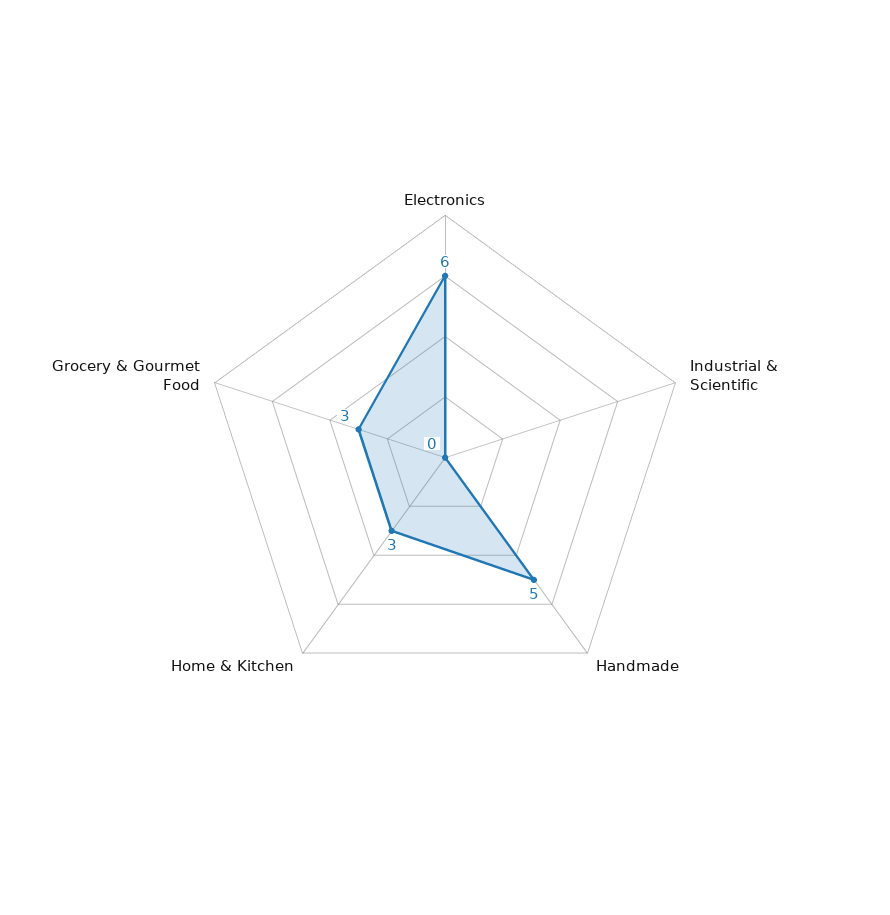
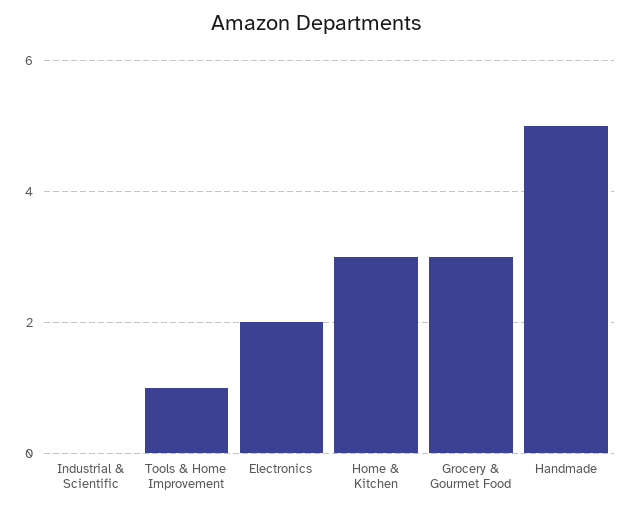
Electronics: 6 -> 2
Tools & Home Improvement: none -> 1

